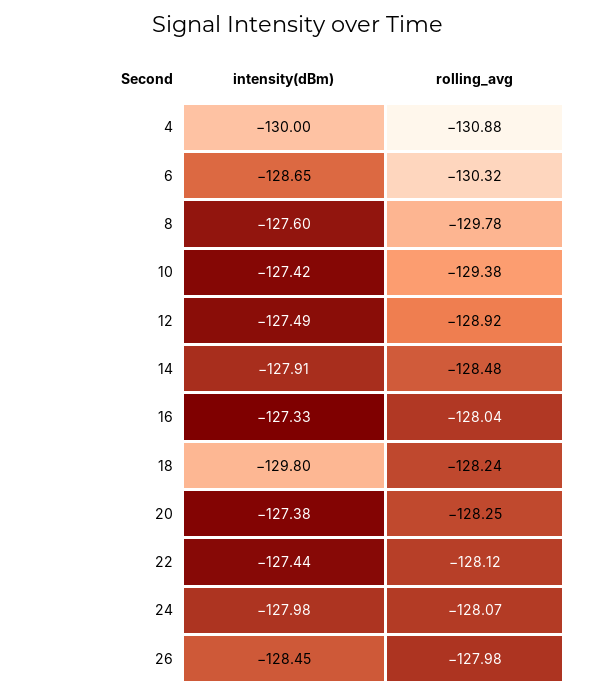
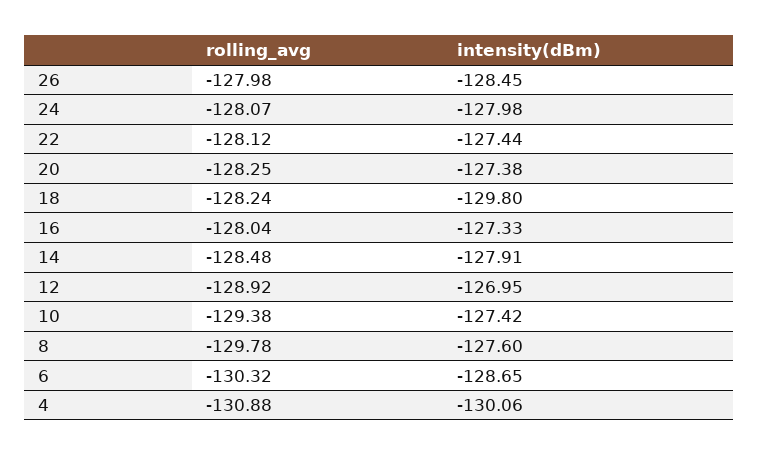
intensity(dBm), 4: -130 -> -130.06
intensity(dBm), 12: -127.49 -> -126.95

